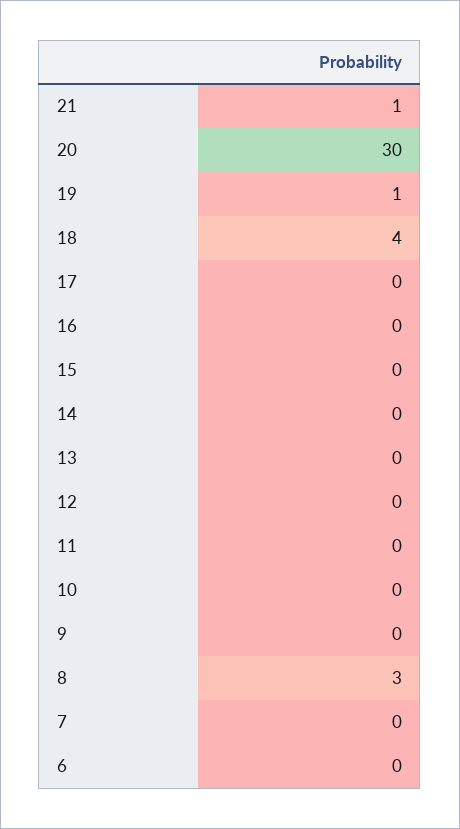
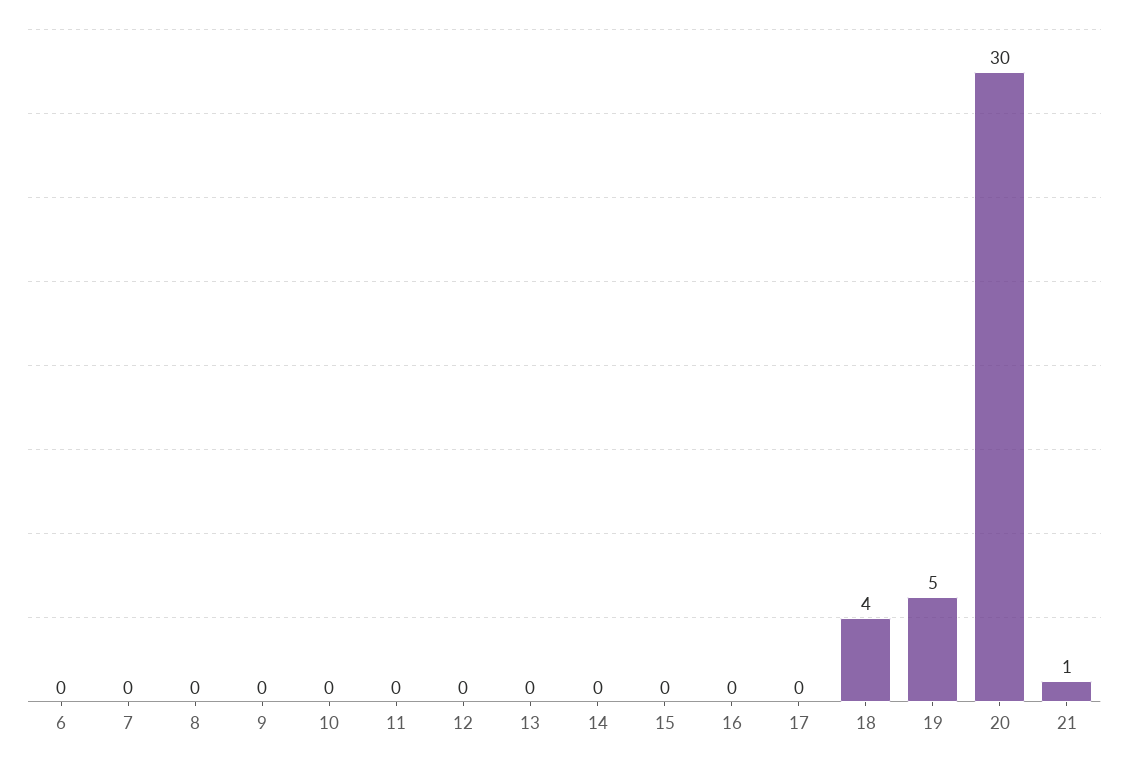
19: 1 -> 5
8: 3 -> 0

